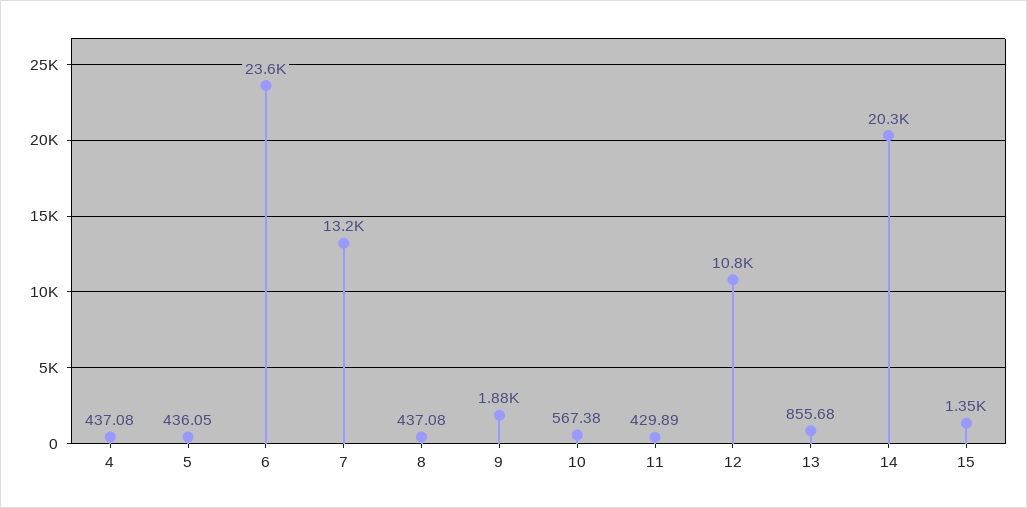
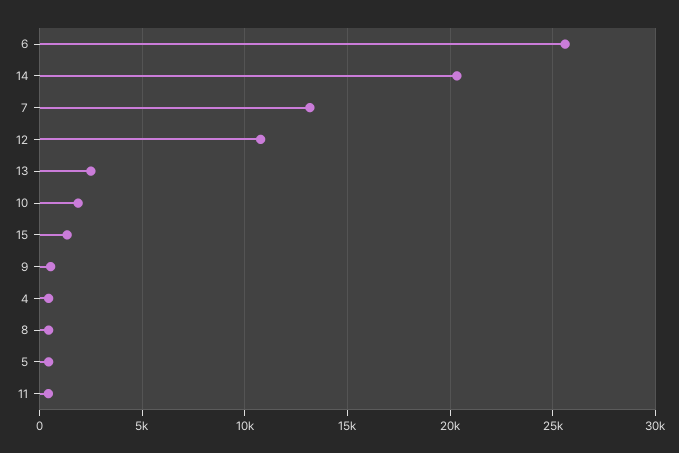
6: 23600 -> 25500
9: 1880 -> 500
10: 567.38 -> 2000
13: 855.68 -> 2500

